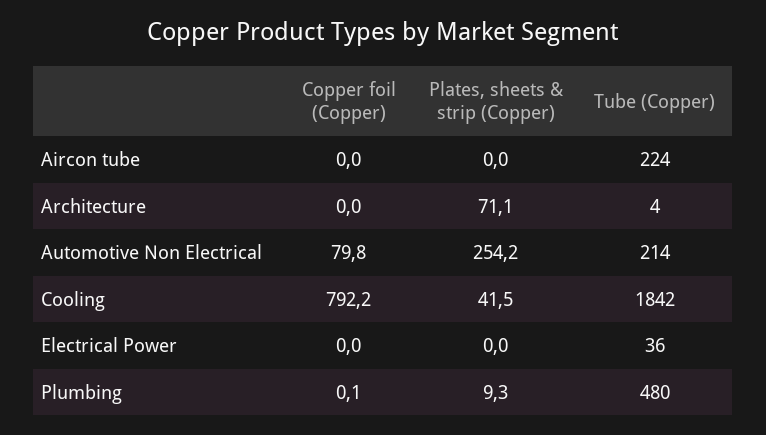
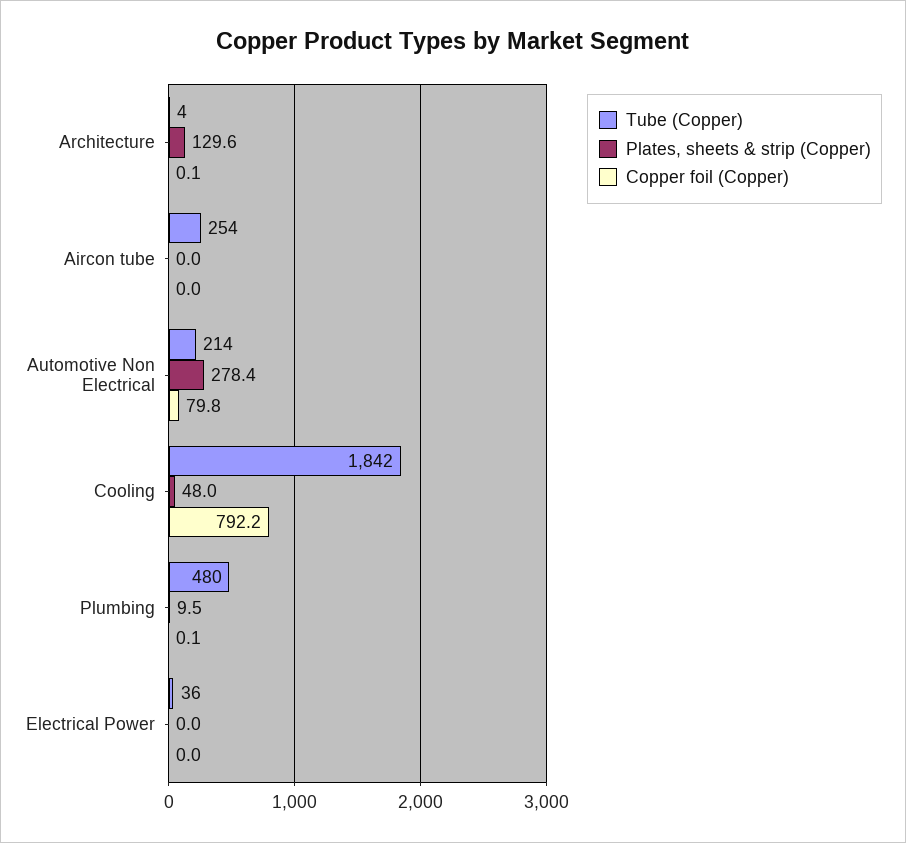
Tube (Copper), Aircon tube: 224 -> 254
Copper foil (Copper), Architecture: 0 -> 0.1
Plates, sheets & strip (Copper), Architecture: 71.1 -> 129.6
Plates, sheets & strip (Copper), Automotive Non Electrical: 254.2 -> 278.4
Plates, sheets & strip (Copper), Cooling: 41.5 -> 48
Plates, sheets & strip (Copper), Plumbing: 9.3 -> 9.5

